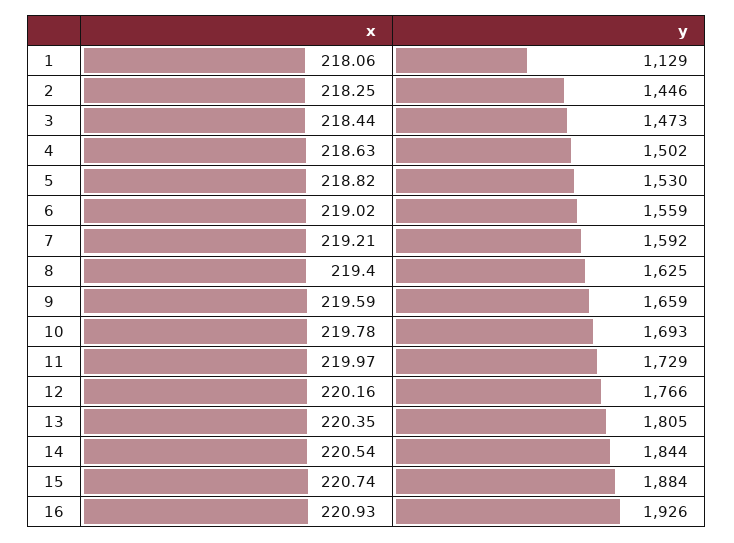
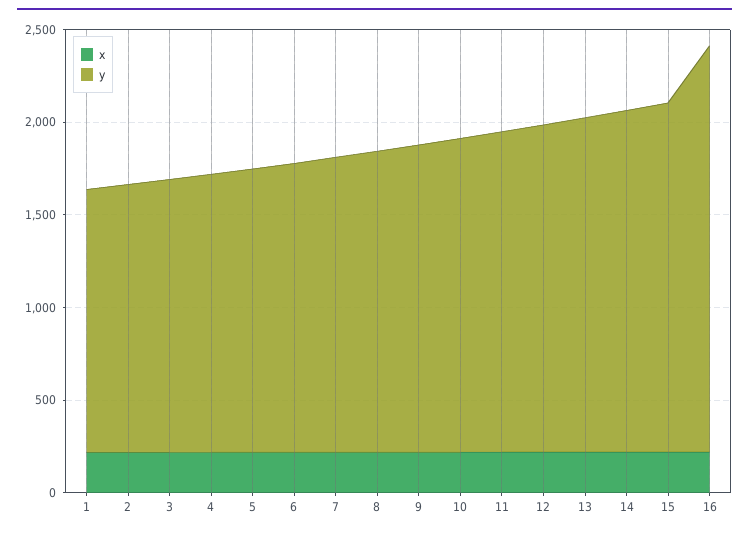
y, 1: 1129 -> 1400
y, 16: 1926 -> 2200

